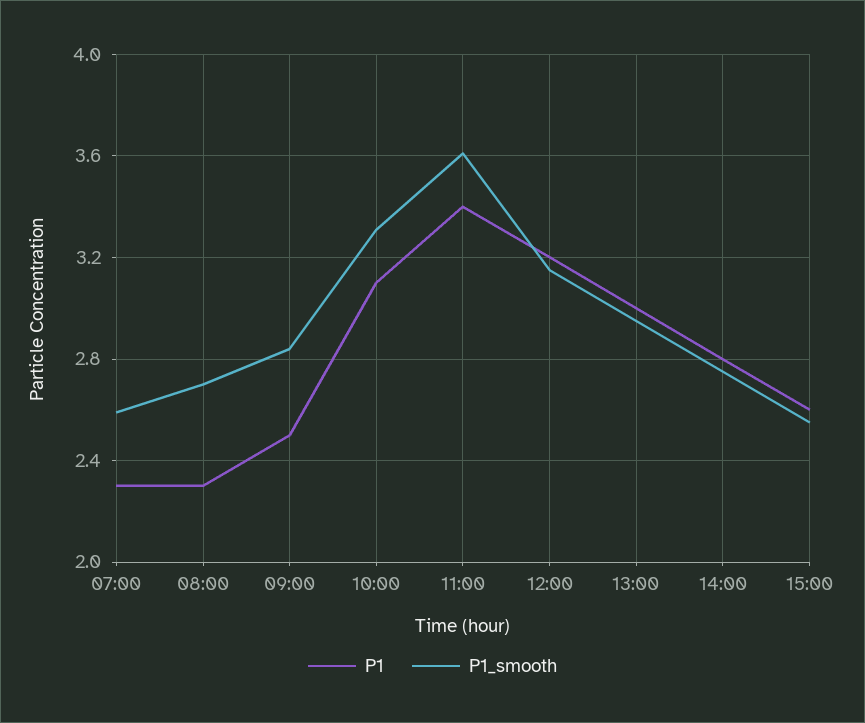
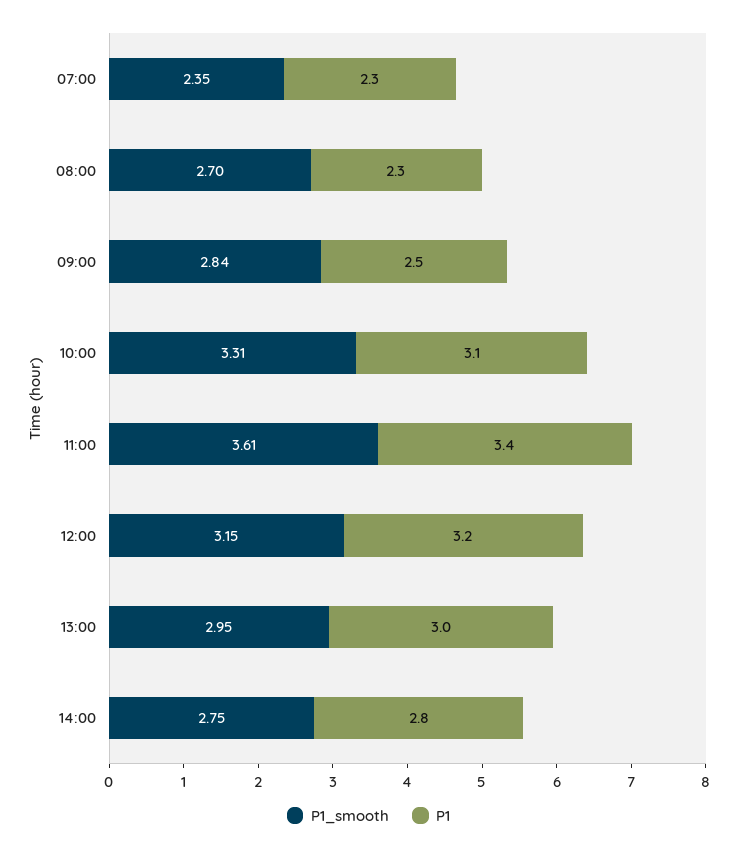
P1_smooth, 07:00: 2.6 -> 2.35
P1, 15:00: 2.6 -> none
P1_smooth, 15:00: 2.55 -> none

